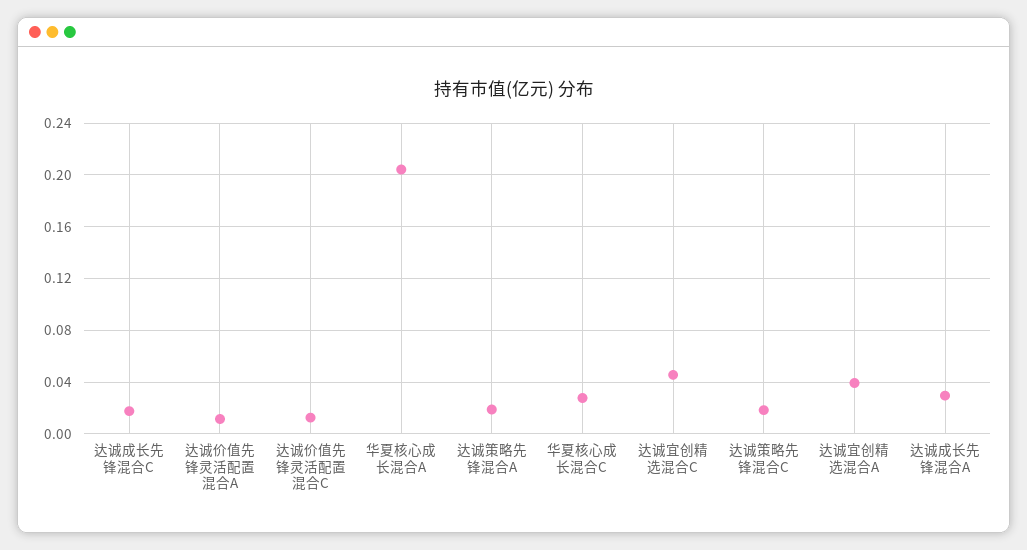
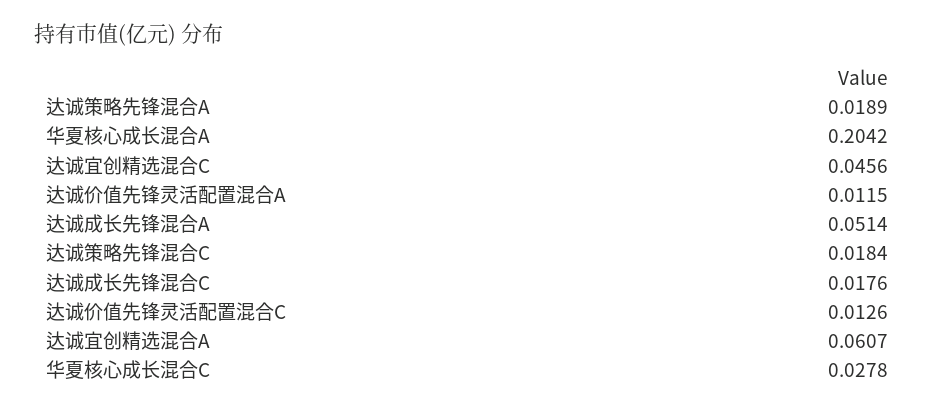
达诚宜创精选混合A: 0.04 -> 0.0607
达诚成长先锋混合A: 0.03 -> 0.0514

